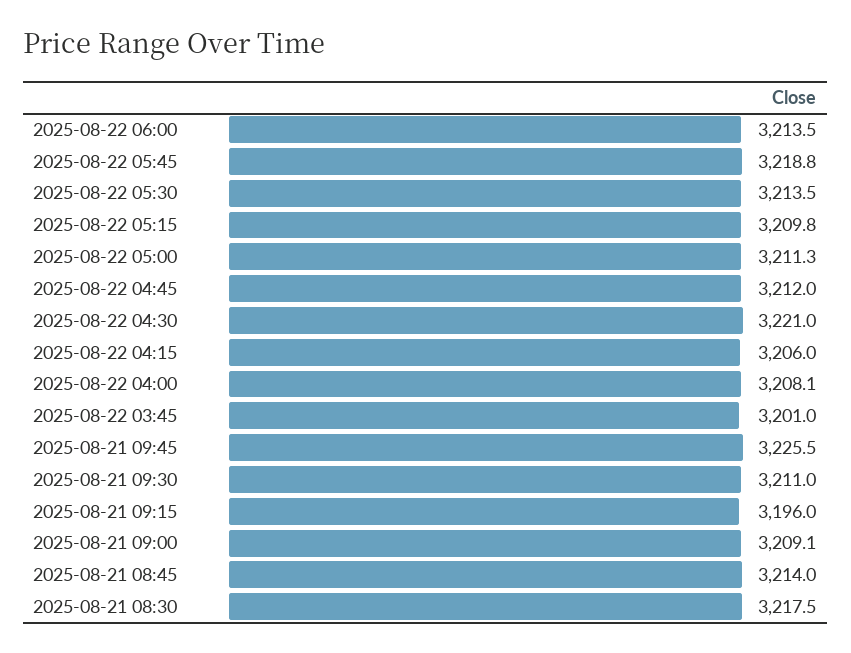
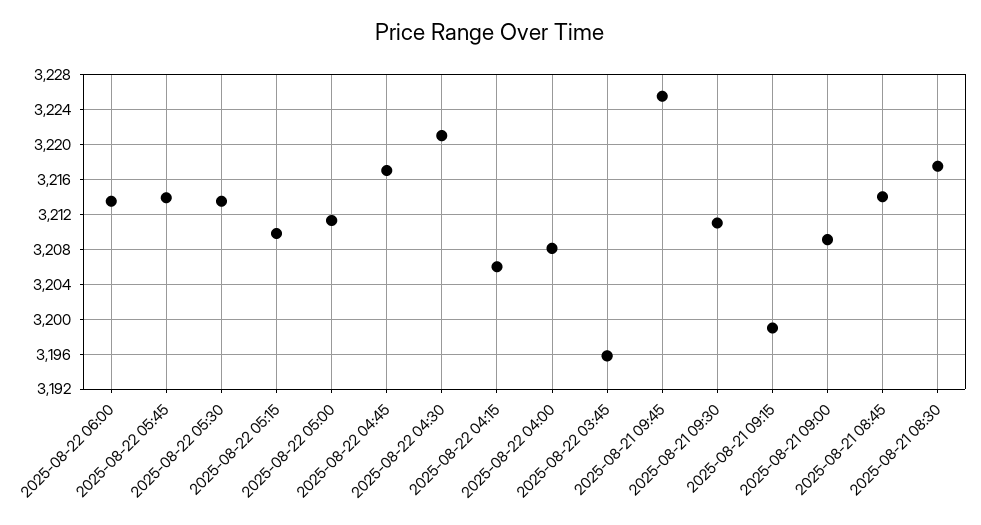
2025-08-22 05:45: 3218.8 -> 3214
2025-08-22 04:45: 3212 -> 3217
2025-08-22 03:45: 3201 -> 3196
2025-08-21 09:15: 3196 -> 3199

